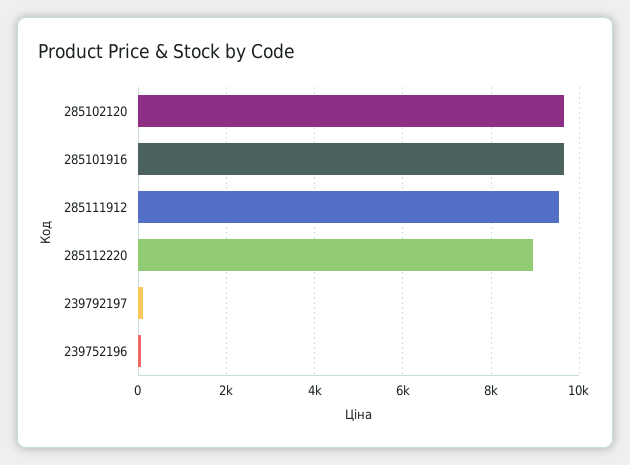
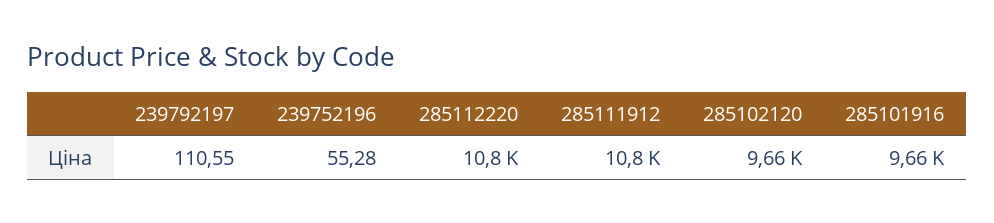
285111912: 9600 -> 10800
285112220: 9000 -> 10800

